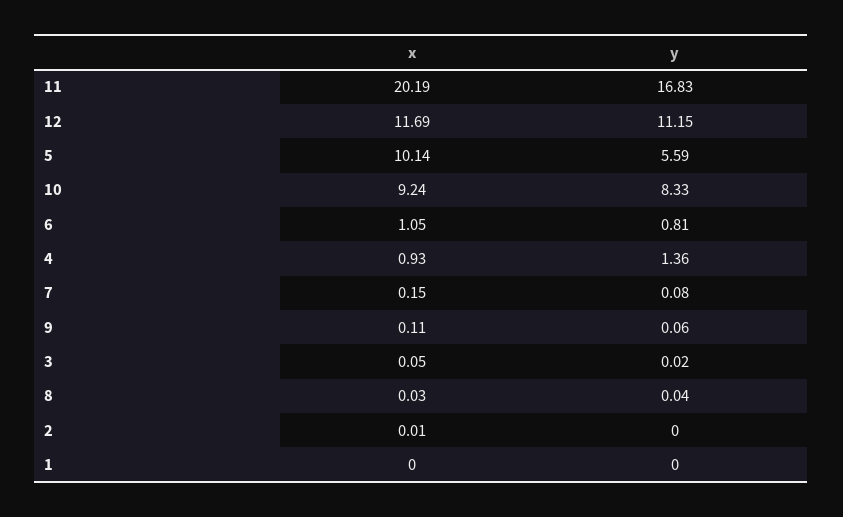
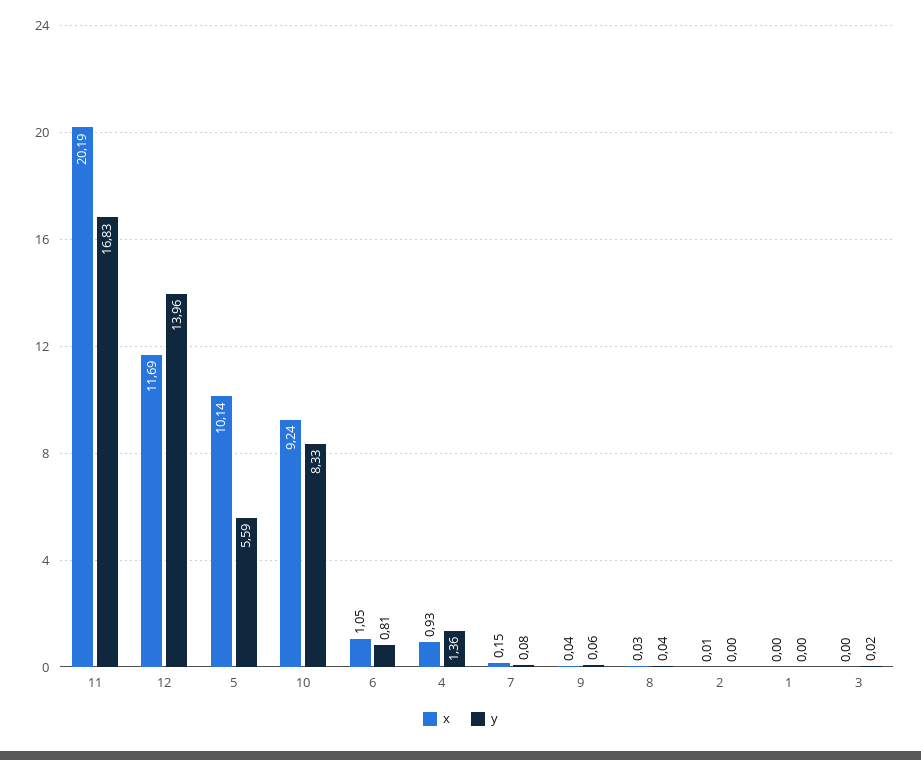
y, 12: 11.15 -> 13.96
x, 9: 0.11 -> 0.04
x, 3: 0.05 -> 0

